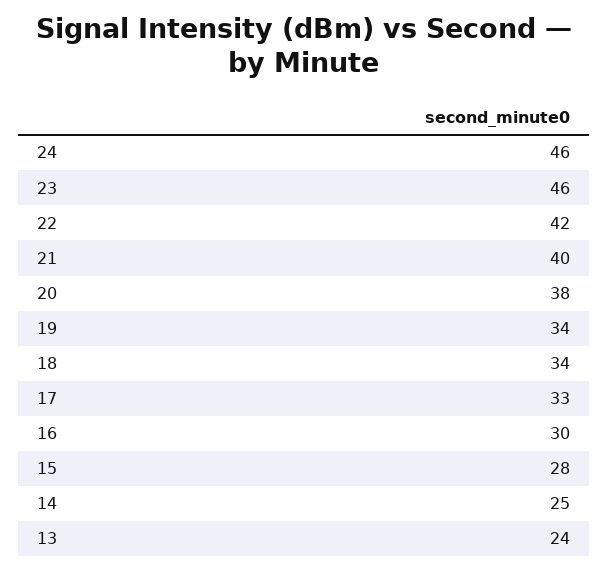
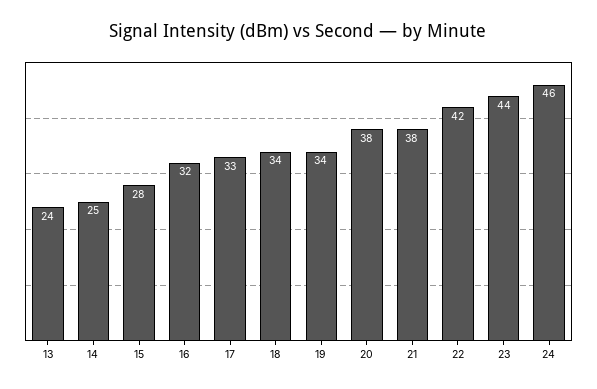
23: 46 -> 44
21: 40 -> 38
16: 30 -> 32

